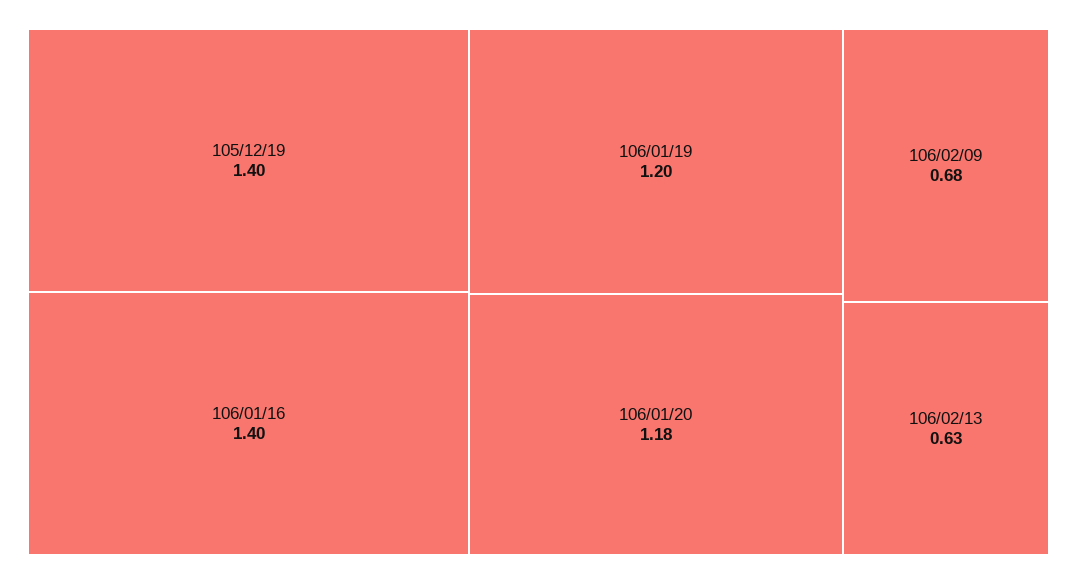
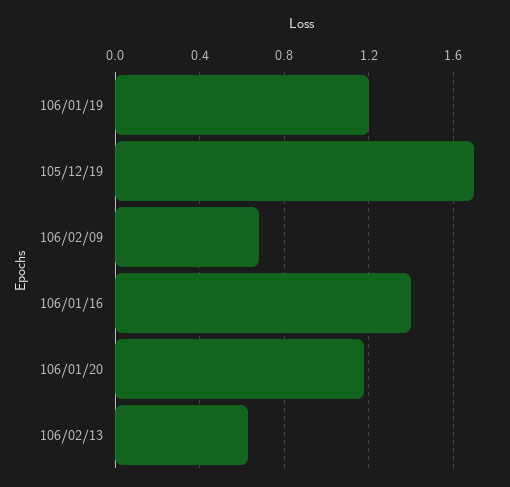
105/12/19: 1.4 -> 1.7

